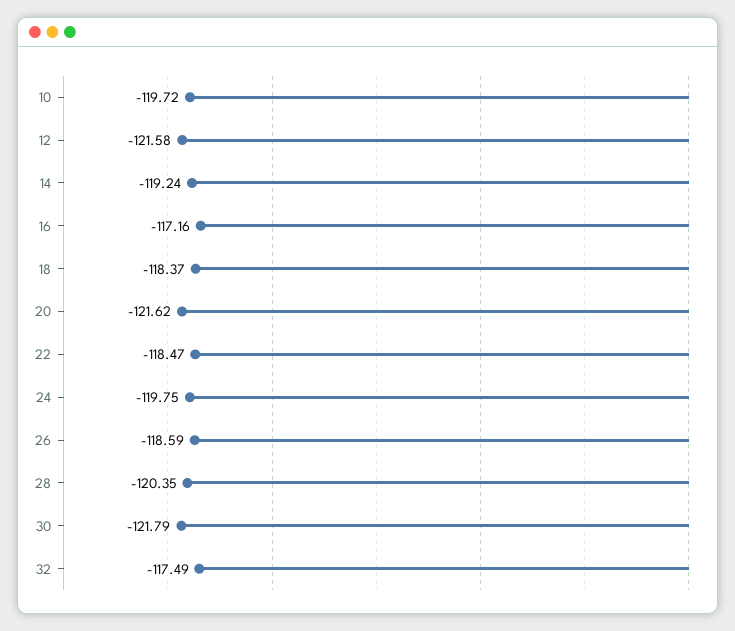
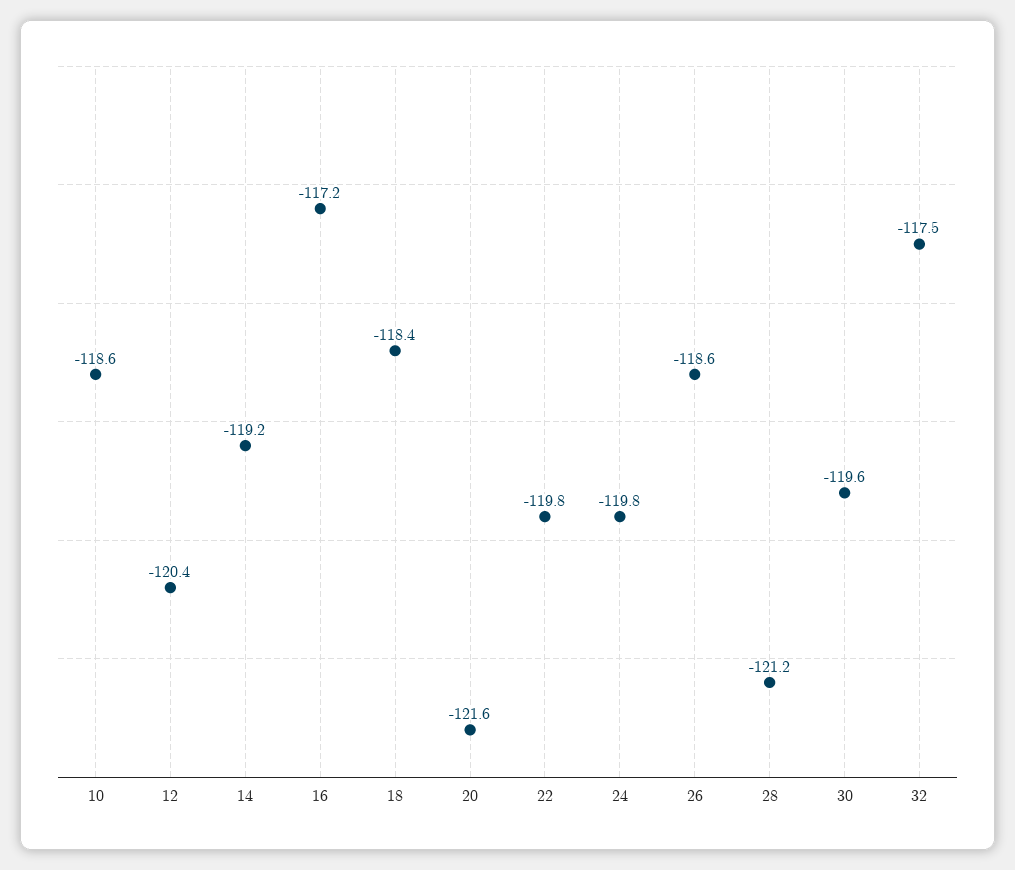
10: -119.72 -> -118.6
12: -121.58 -> -120.4
22: -118.47 -> -119.8
28: -120.35 -> -121.2
30: -121.79 -> -119.6

